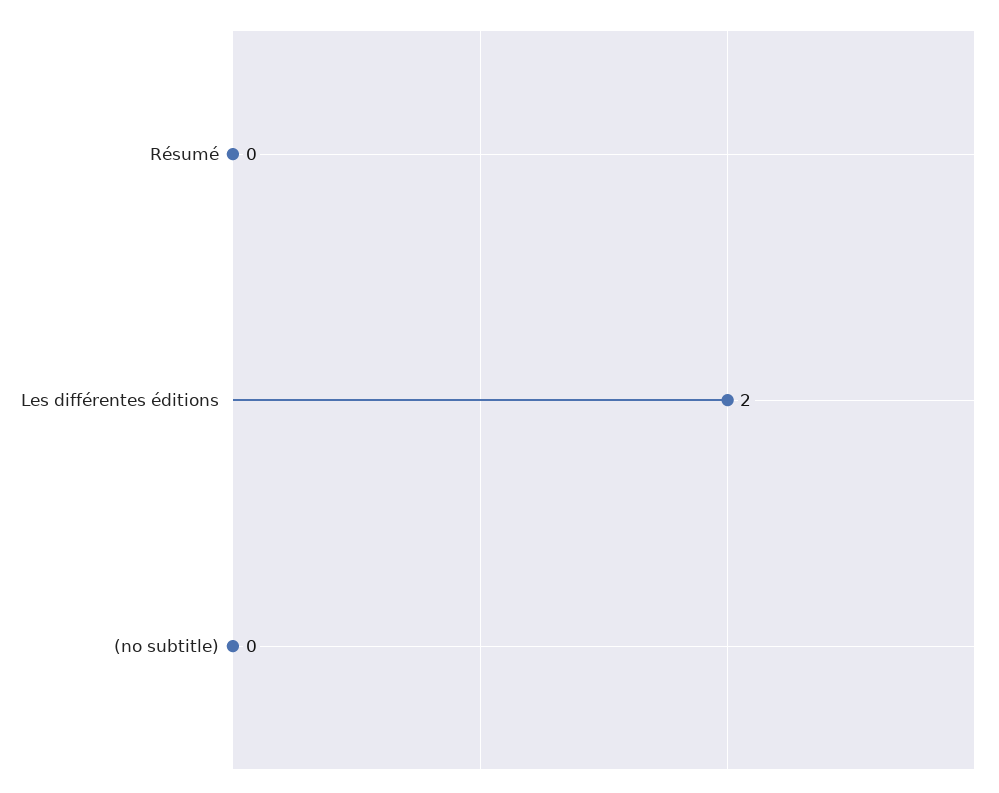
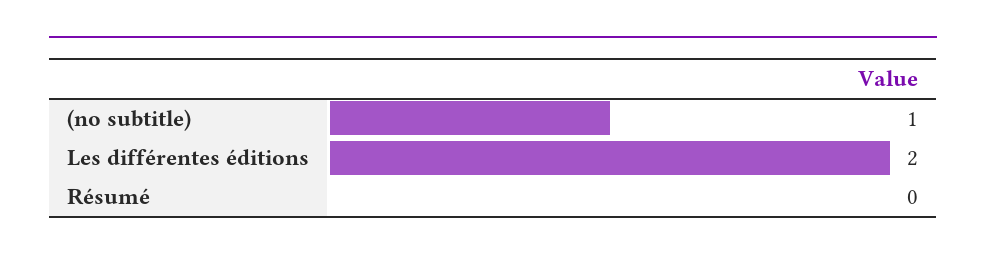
(no subtitle): 0 -> 1

